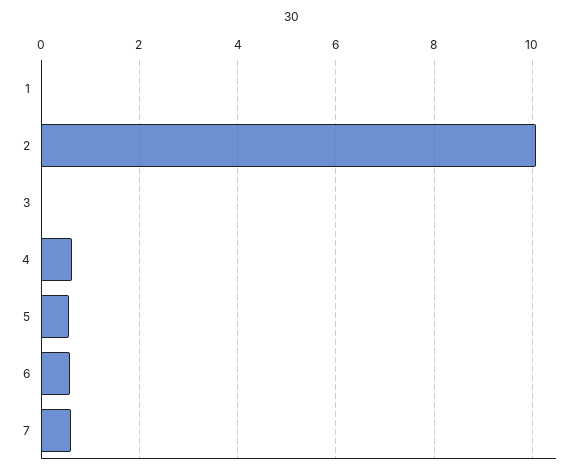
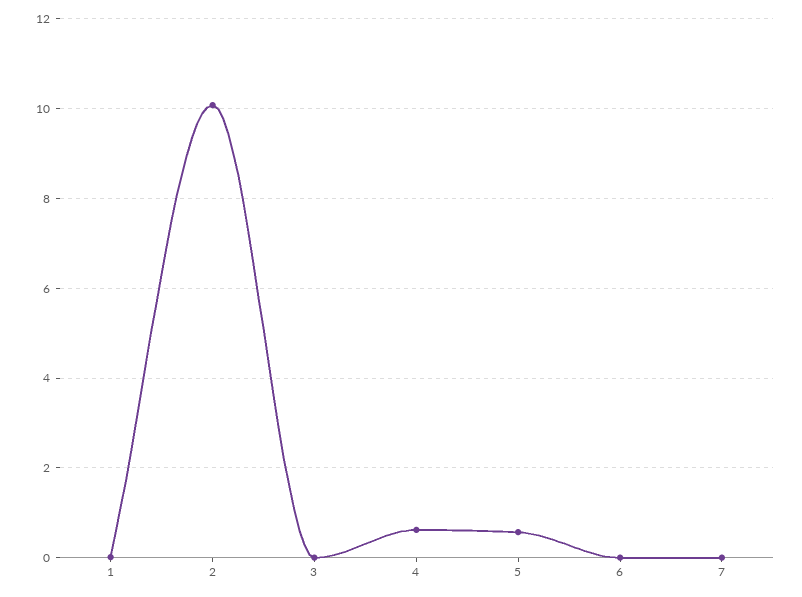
6: 0.6 -> 0
7: 0.6 -> 0

